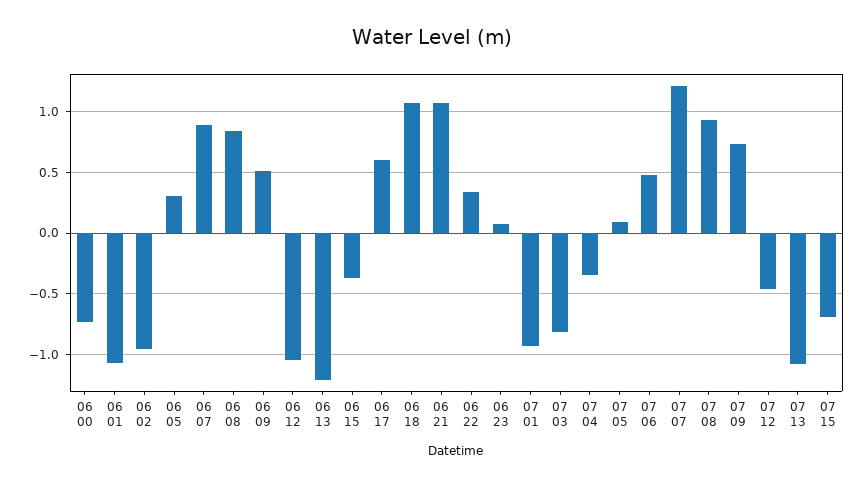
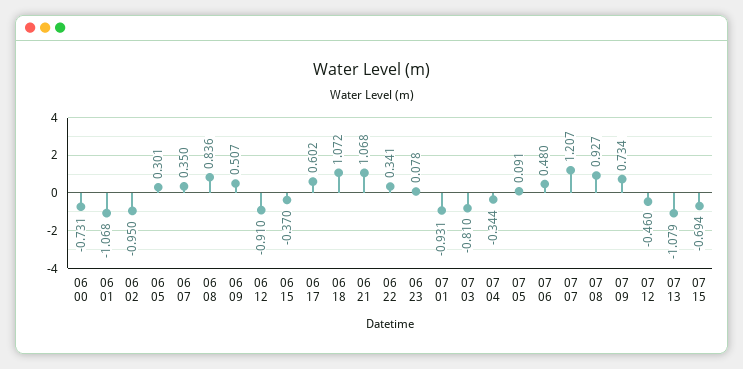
06 07: 0.9 -> 0.35
06 12: -1.05 -> -0.91
06 13: -1.2 -> none

